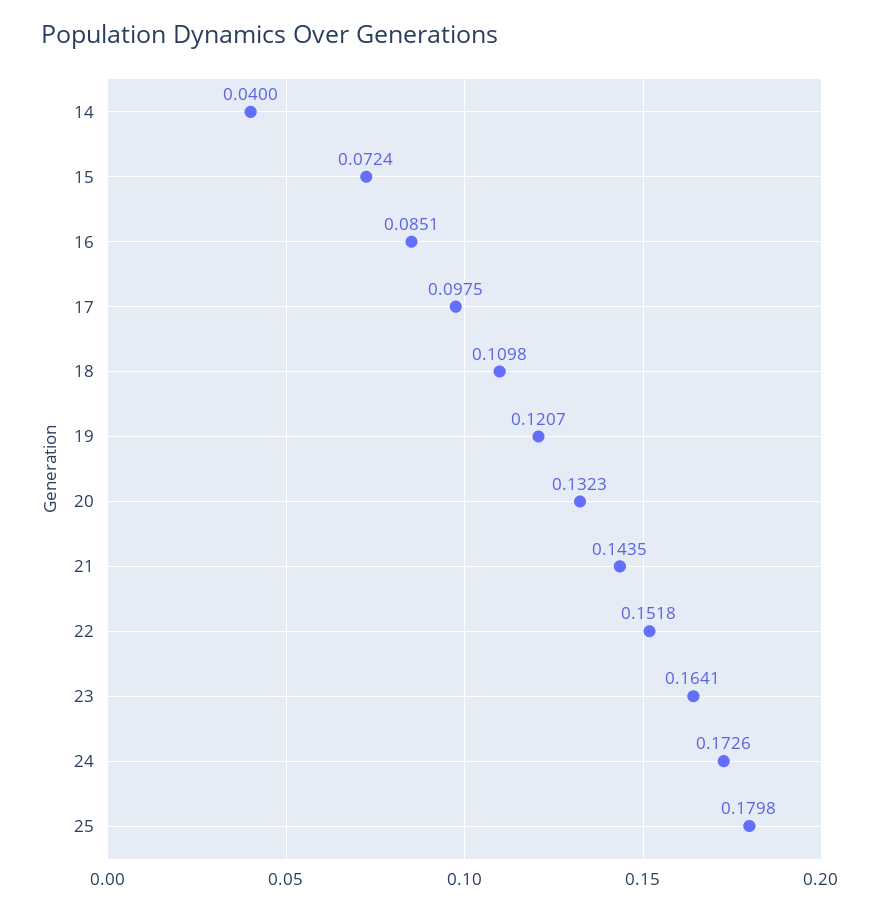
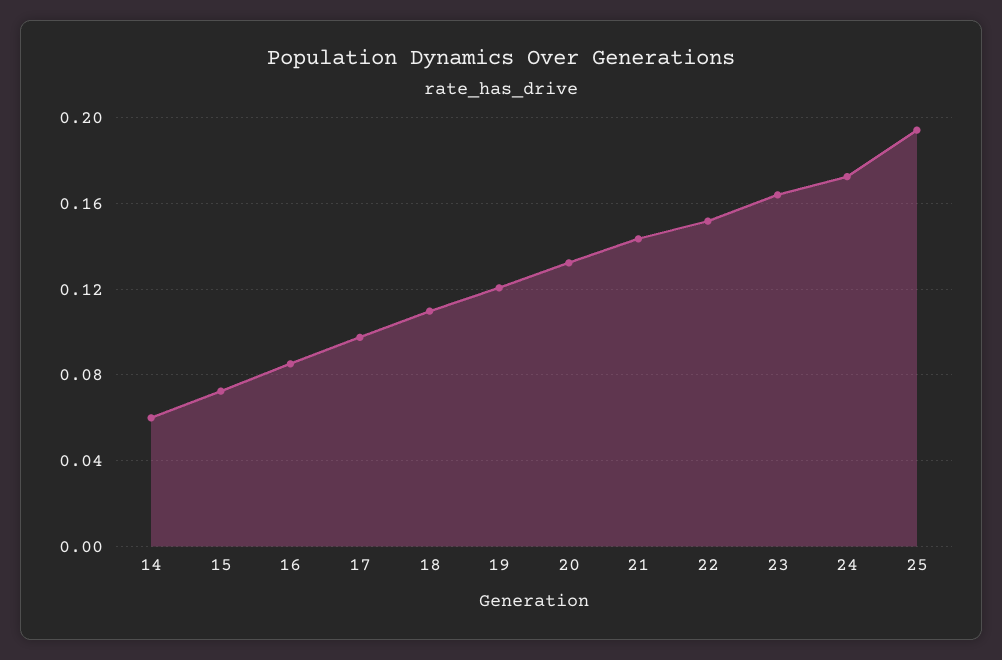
14: 0.04 -> 0.06
25: 0.1798 -> 0.195

